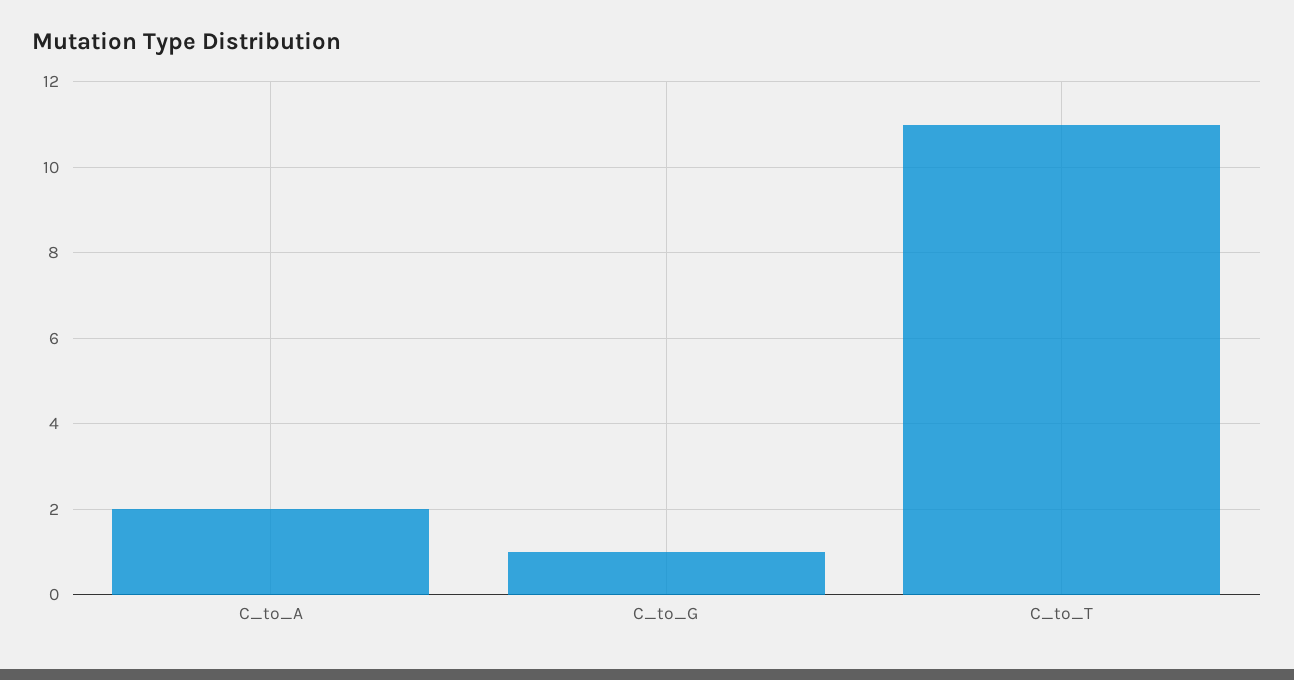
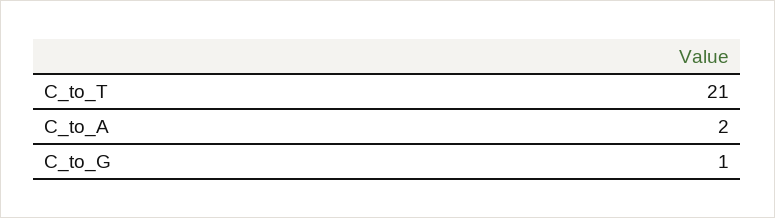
C_to_T: 11 -> 21

